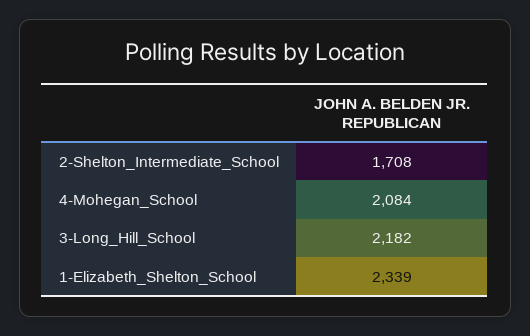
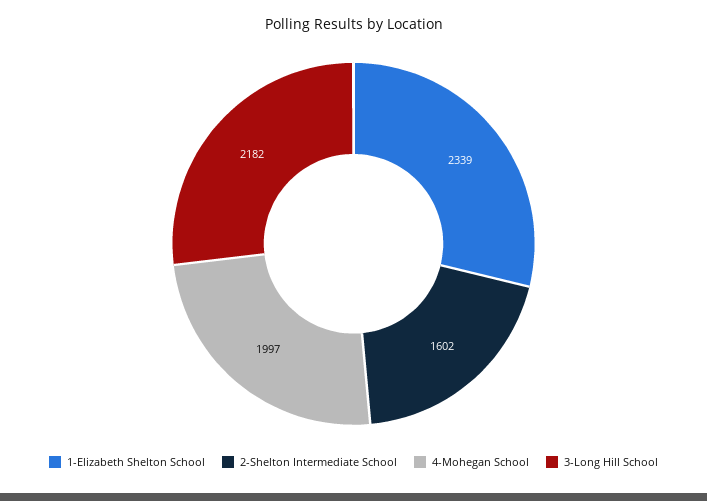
2-Shelton_Intermediate_School: 1708 -> 1602
4-Mohegan_School: 2084 -> 1997

